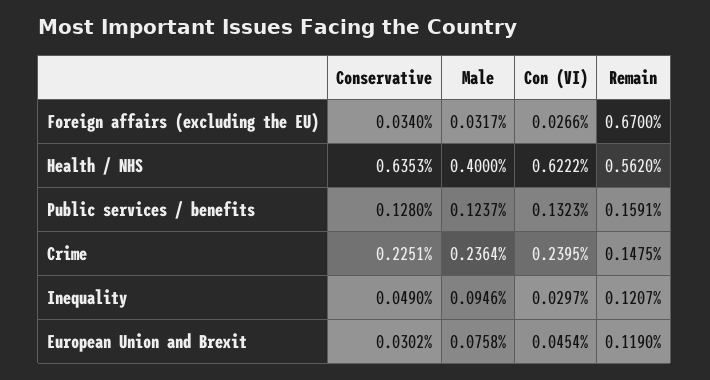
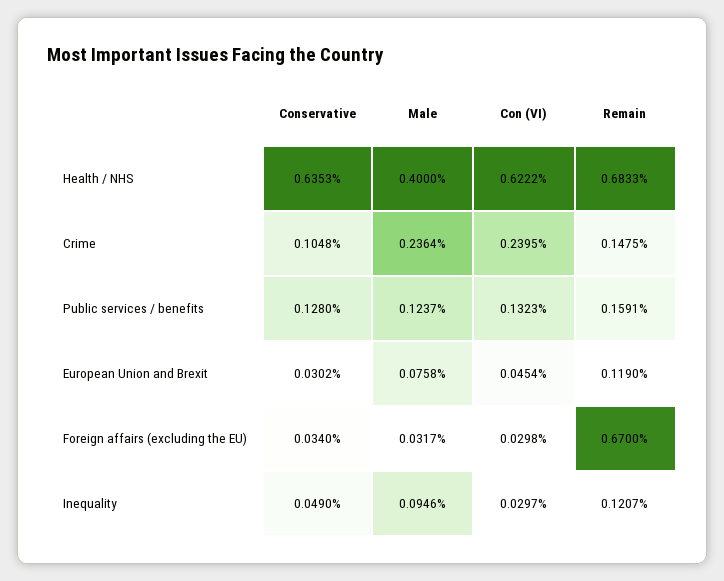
Con (VI), Foreign affairs (excluding the EU): 0.0266 -> 0.0298
Remain, Health / NHS: 0.562 -> 0.6833
Conservative, Crime: 0.2251 -> 0.1048

